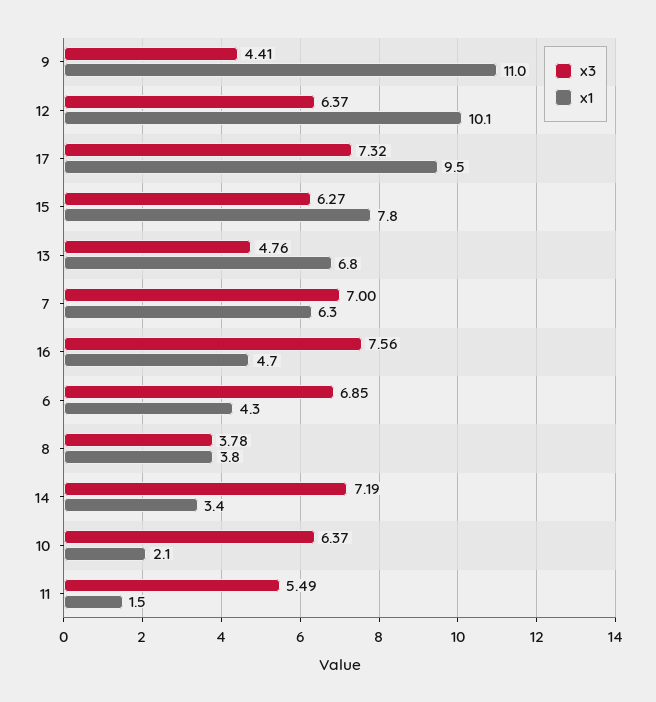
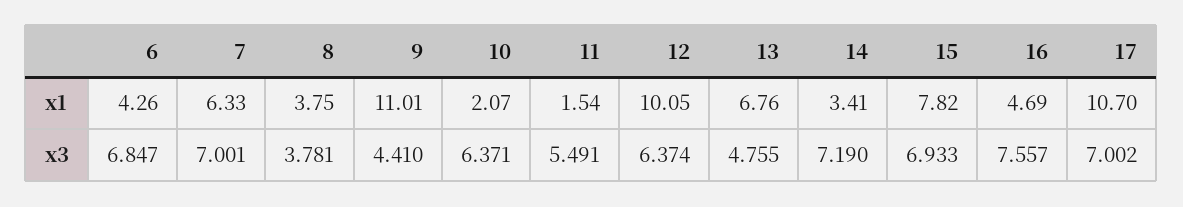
x3, 17: 7.32 -> 7.002
x1, 17: 9.5 -> 10.7
x3, 15: 6.27 -> 6.933

